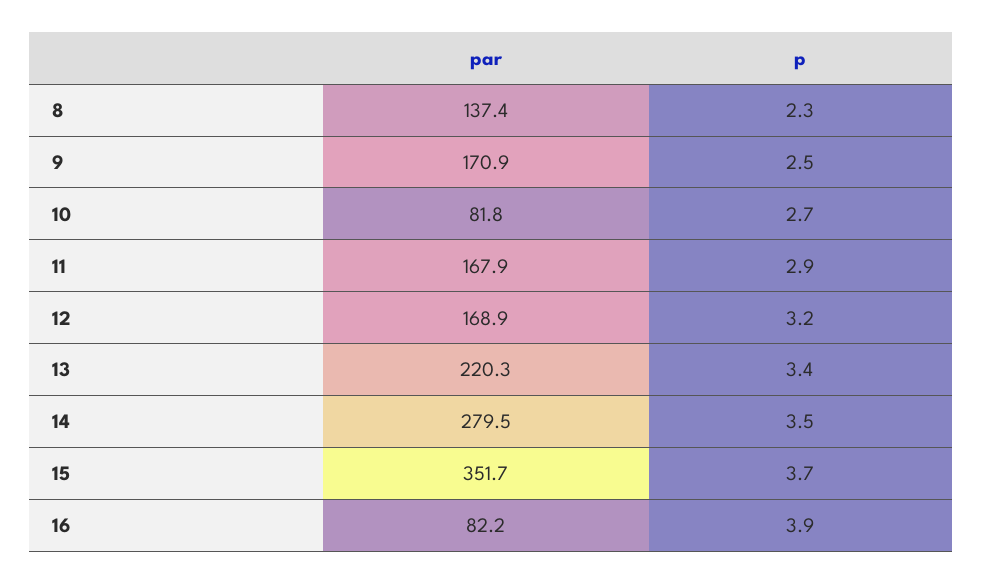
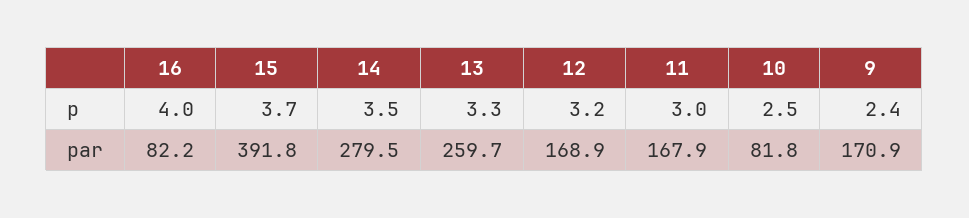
par, 8: 137.4 -> none
p, 8: 2.3 -> none
p, 9: 2.5 -> 2.4
p, 10: 2.7 -> 2.5
p, 11: 2.9 -> 3
par, 13: 220.3 -> 259.7
p, 13: 3.4 -> 3.3
par, 15: 351.7 -> 391.8
p, 16: 3.9 -> 4

